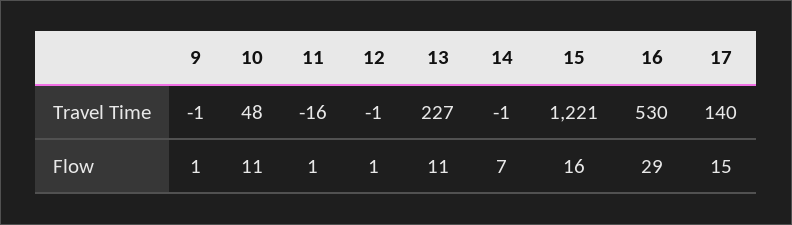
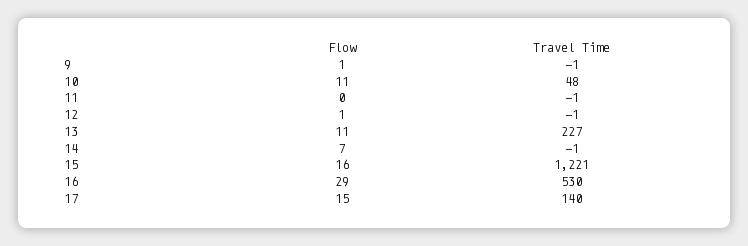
11, Travel Time: -16 -> -1
11, Flow: 1 -> 0

